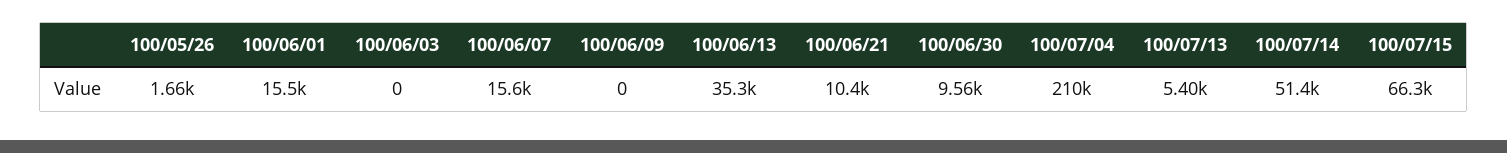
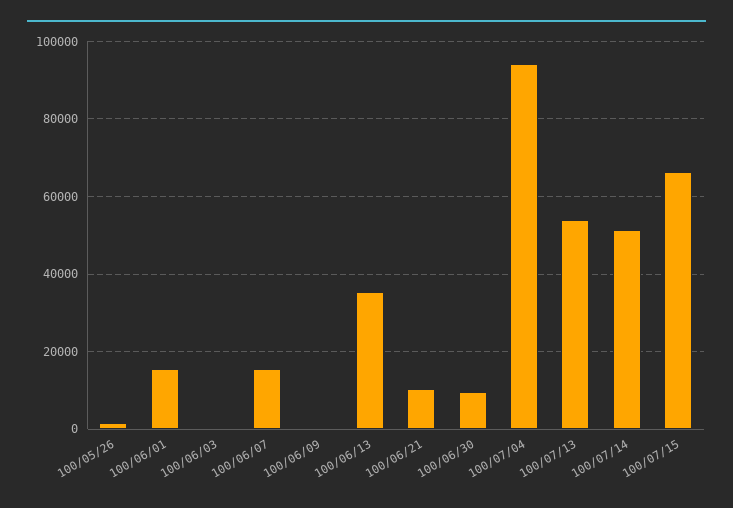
100/07/04: 210000 -> 94000
100/07/13: 5400 -> 54000

